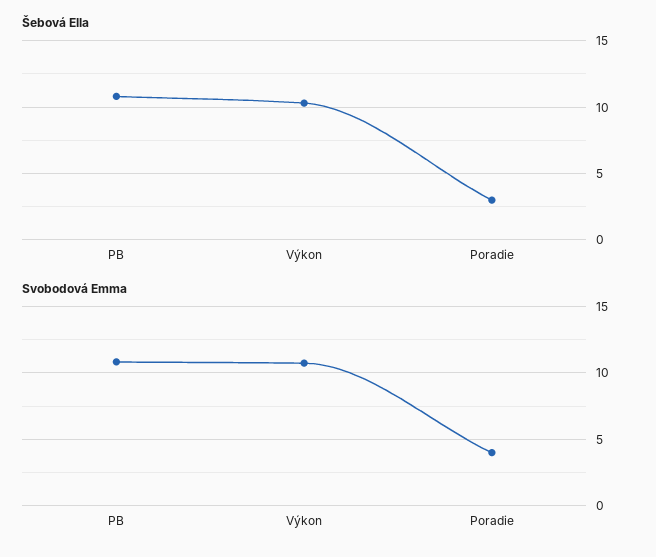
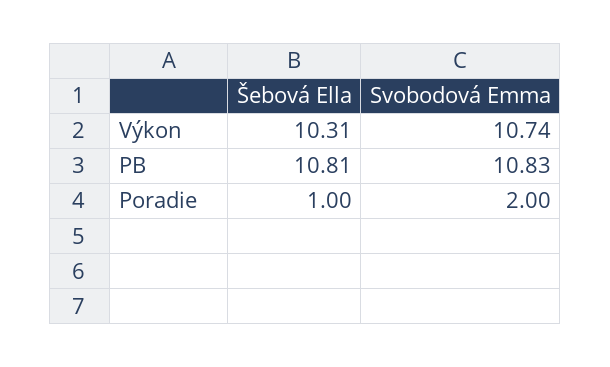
Šebová Ella, Poradie: 3 -> 1
Svobodová Emma, Poradie: 4 -> 2

